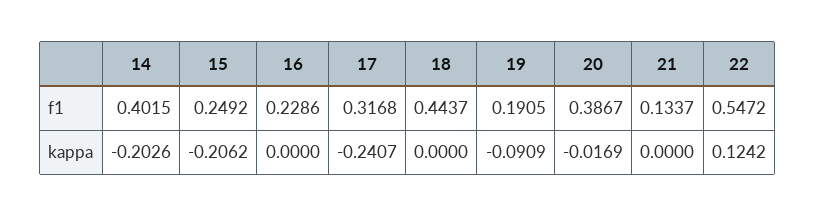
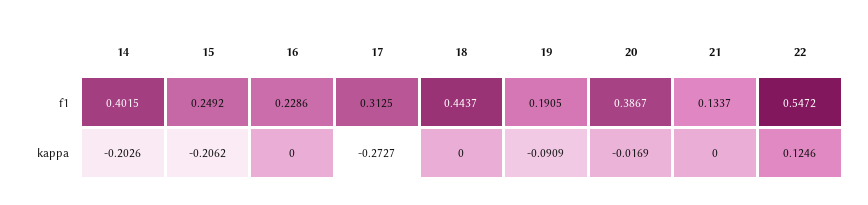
17, f1: 0.3168 -> 0.3125
17, kappa: -0.2407 -> -0.2727
22, kappa: 0.1242 -> 0.1246

